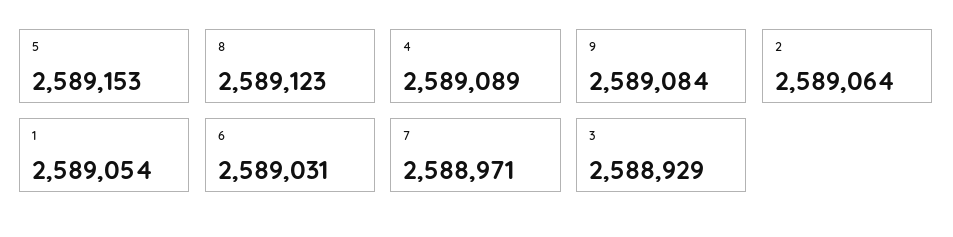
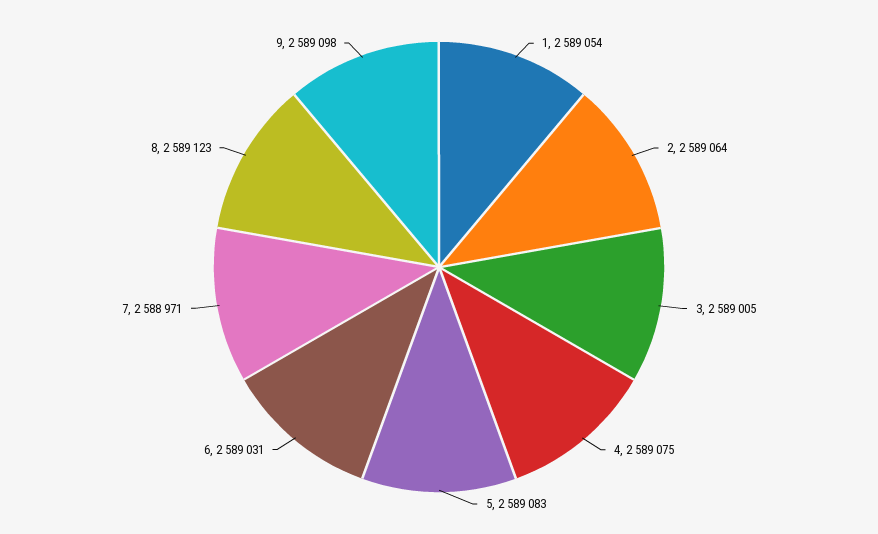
5: 2589153 -> 2589083
4: 2589089 -> 2589075
9: 2589084 -> 2589098
3: 2588929 -> 2589005

